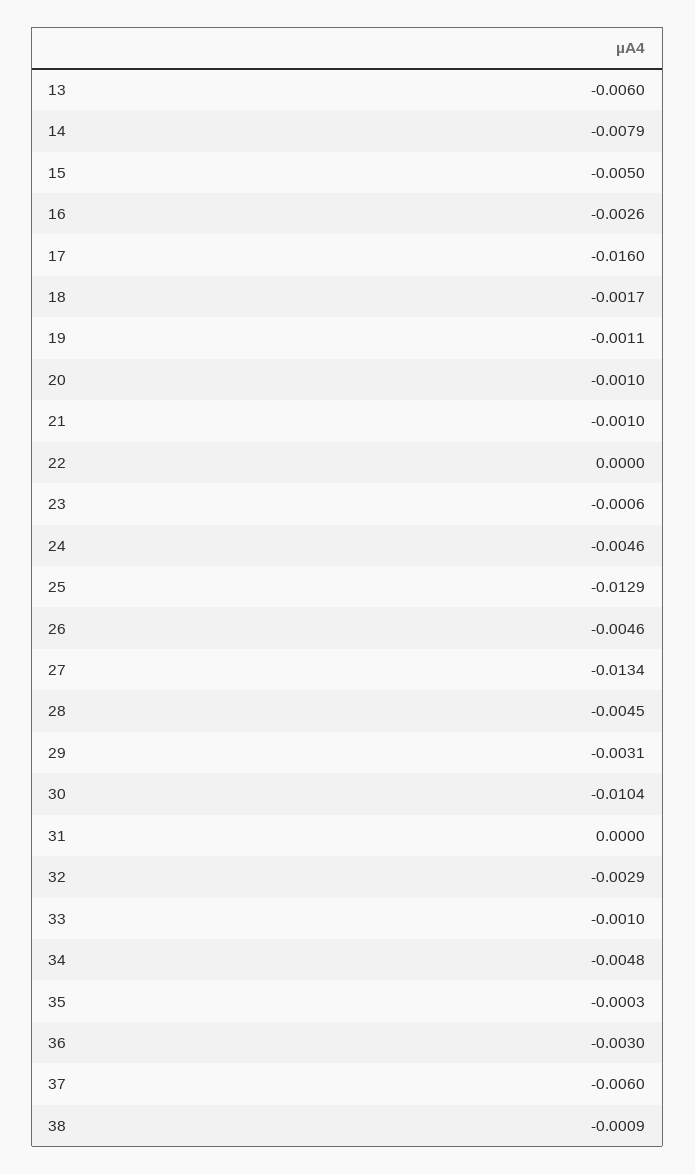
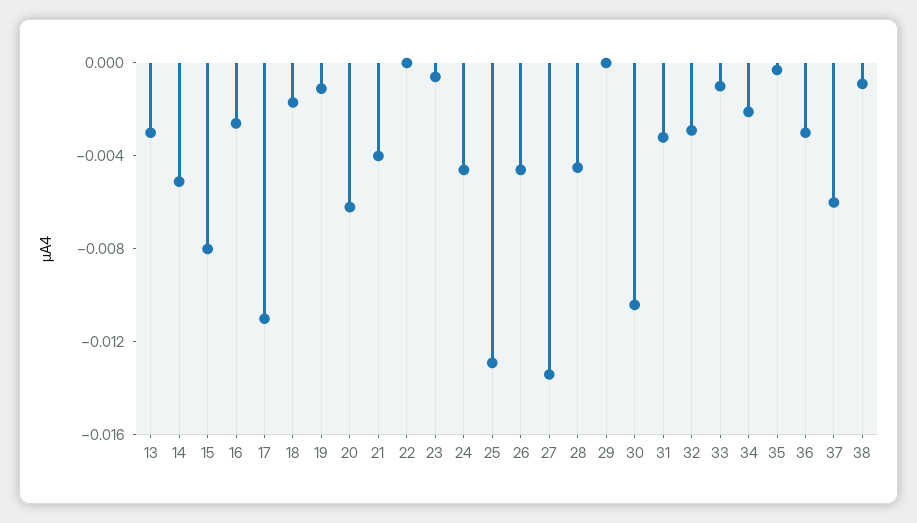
13: -0.006 -> -0.003
14: -0.0079 -> -0.005
15: -0.005 -> -0.008
17: -0.016 -> -0.011
20: -0.001 -> -0.006
21: -0.001 -> -0.004
29: -0.0031 -> 0
31: 0 -> -0.003
34: -0.0048 -> -0.002

